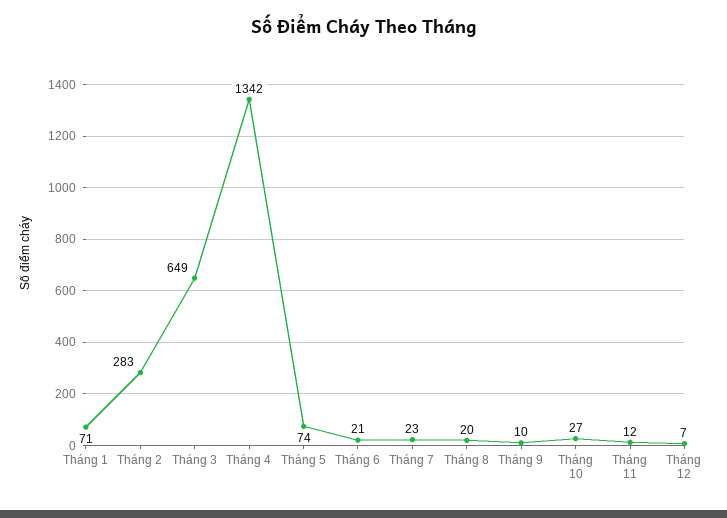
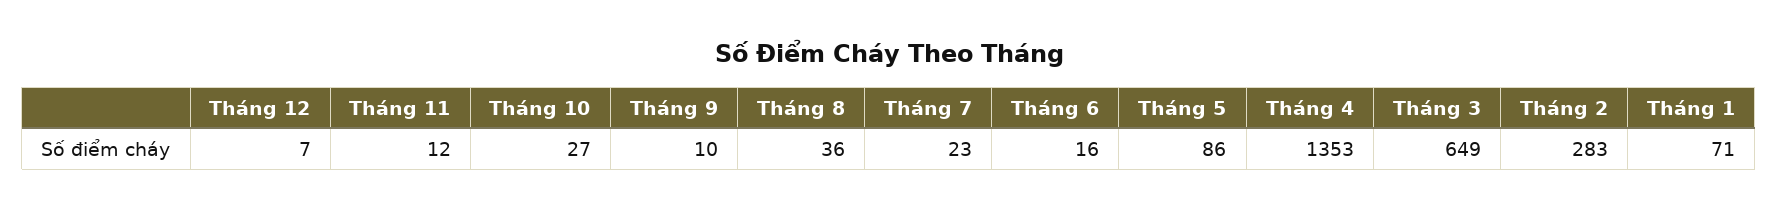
Tháng 4: 1342 -> 1353
Tháng 5: 74 -> 86
Tháng 6: 21 -> 16
Tháng 8: 20 -> 36

